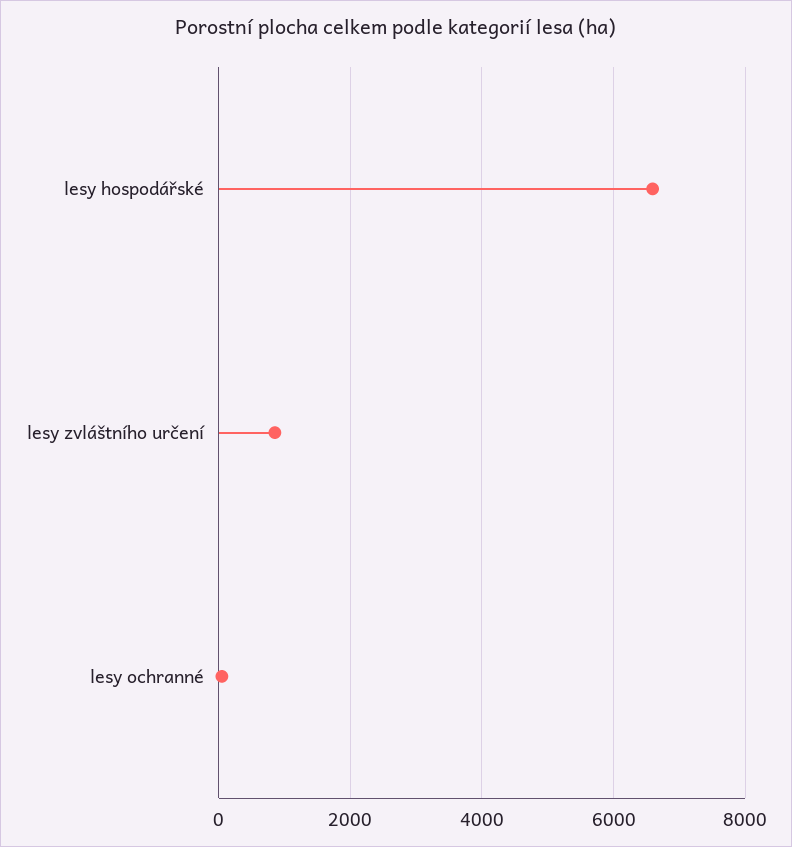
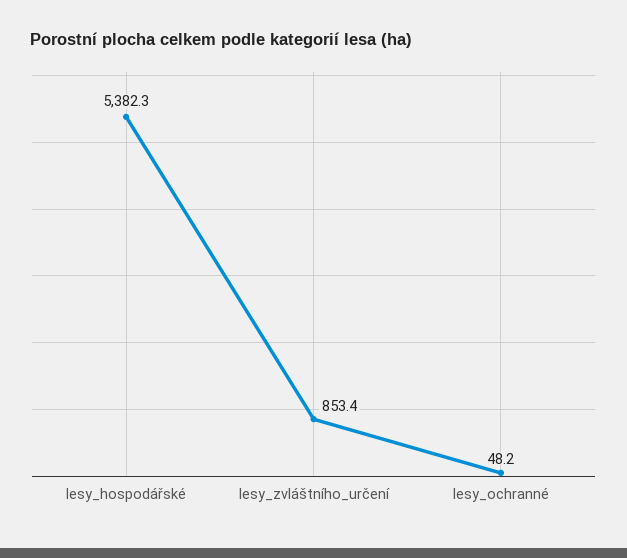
lesy hospodářské: 6600 -> 5382.3

